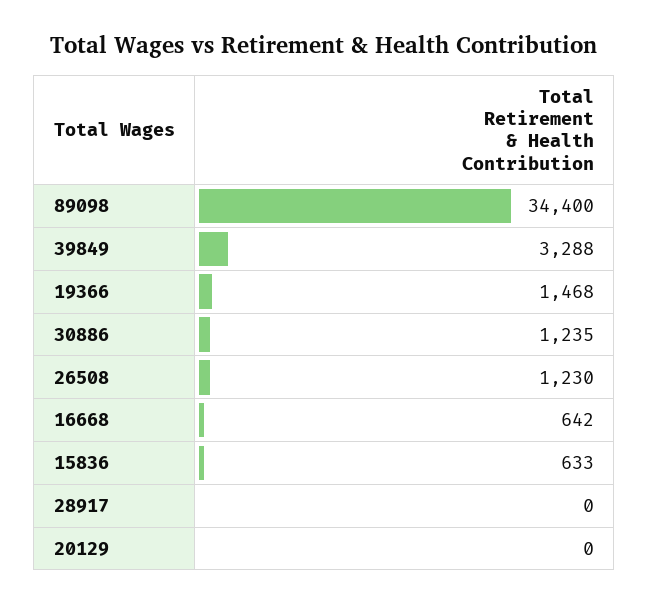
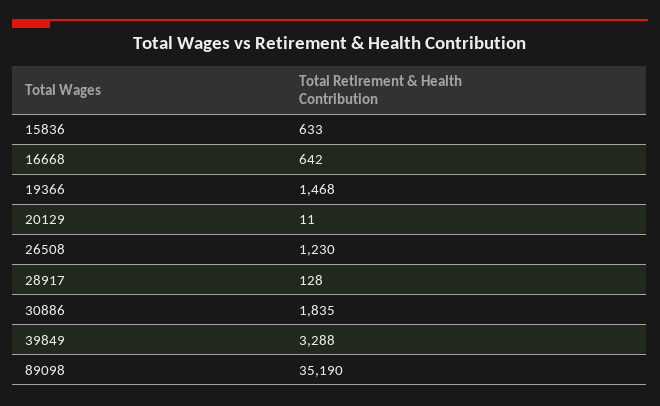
89098: 34400 -> 35190
30886: 1235 -> 1835
28917: 0 -> 128
20129: 0 -> 11

